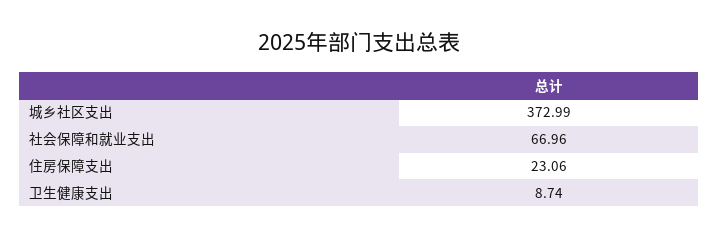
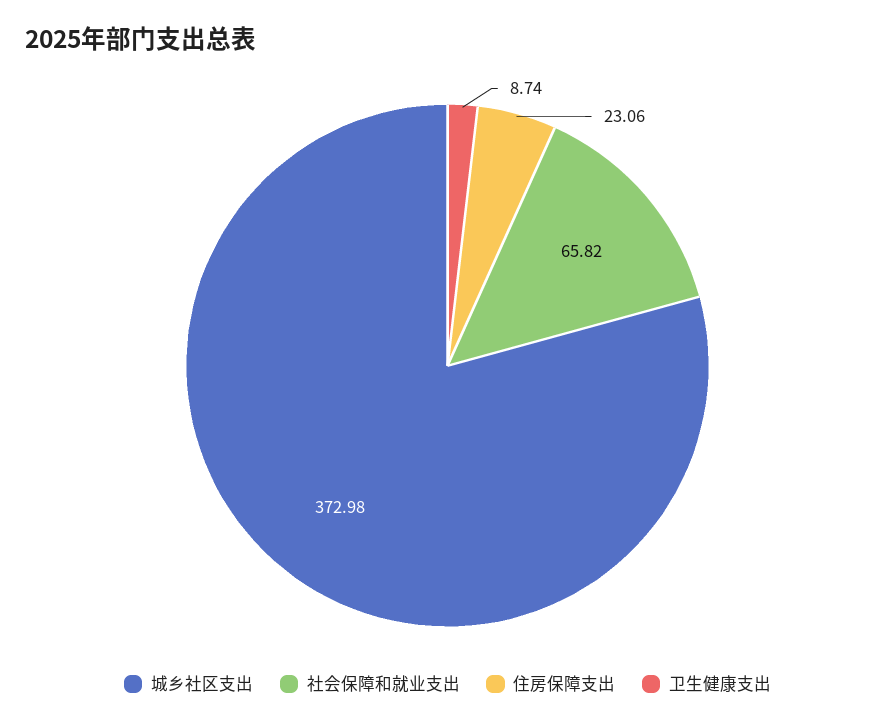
城乡社区支出: 372.99 -> 372.98
社会保障和就业支出: 66.96 -> 65.82

